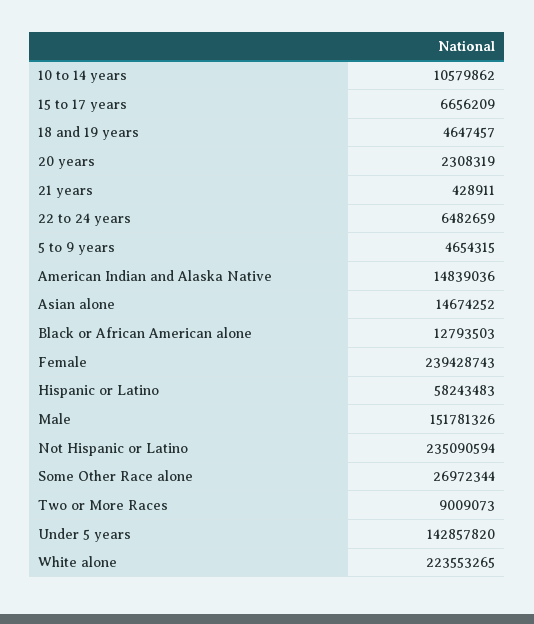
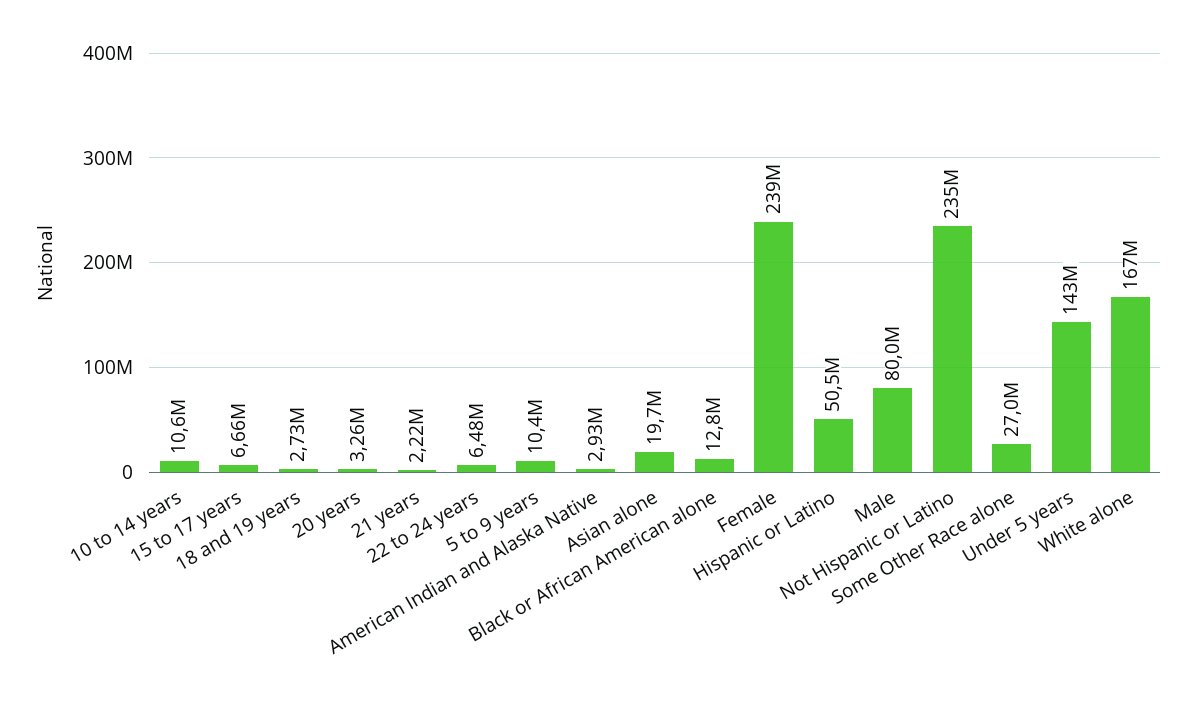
18 and 19 years: 4647457 -> 2730000
20 years: 2308319 -> 3260000
21 years: 428911 -> 2220000
5 to 9 years: 4654315 -> 10400000
American Indian and Alaska Native: 14839036 -> 2930000
Asian alone: 14674252 -> 19700000
Hispanic or Latino: 58243483 -> 50500000
Male: 151781326 -> 80000000
Two or More Races: 9009073 -> none
White alone: 223553265 -> 167000000

